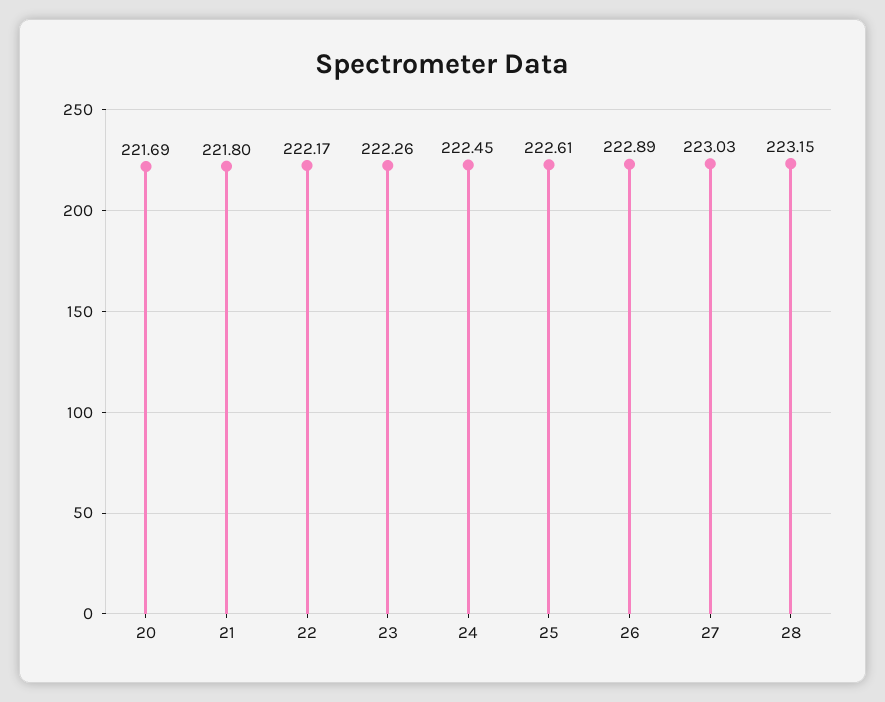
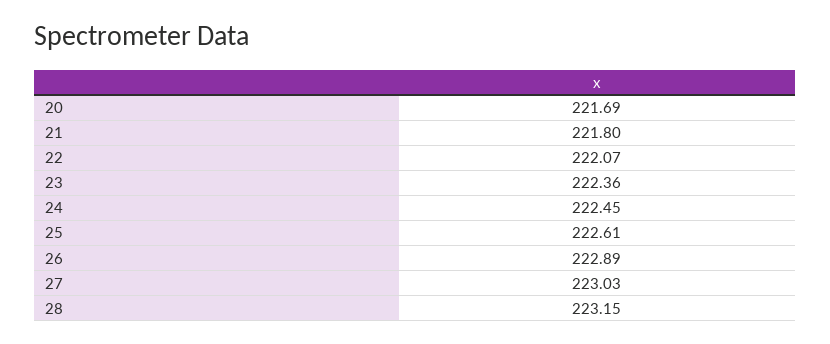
22: 222.17 -> 222.07
23: 222.26 -> 222.36

